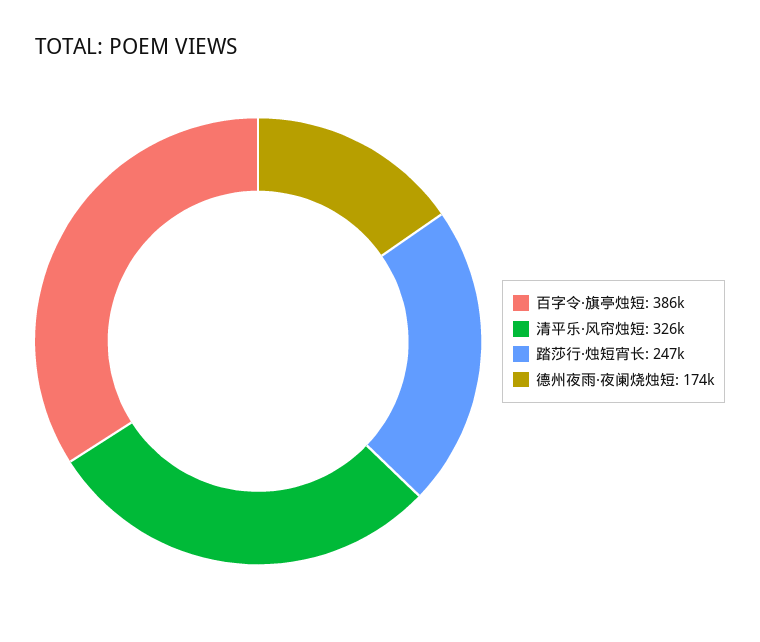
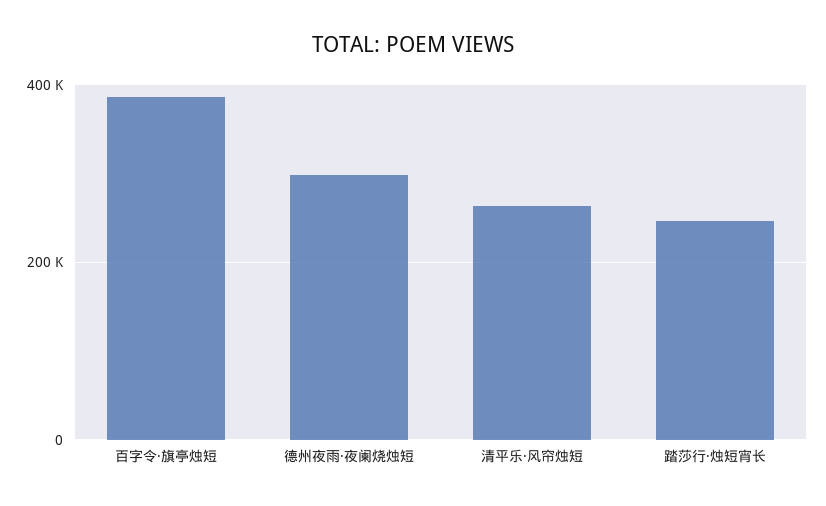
清平乐·风帘烛短: 326000 -> 260000
德州夜雨·夜阑烧烛短: 174000 -> 300000

